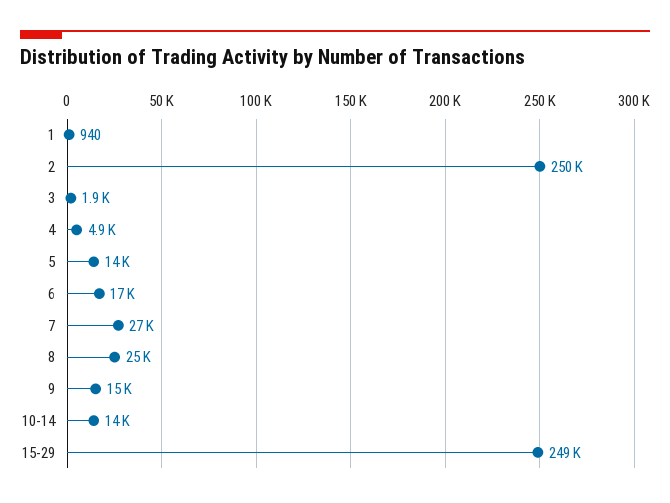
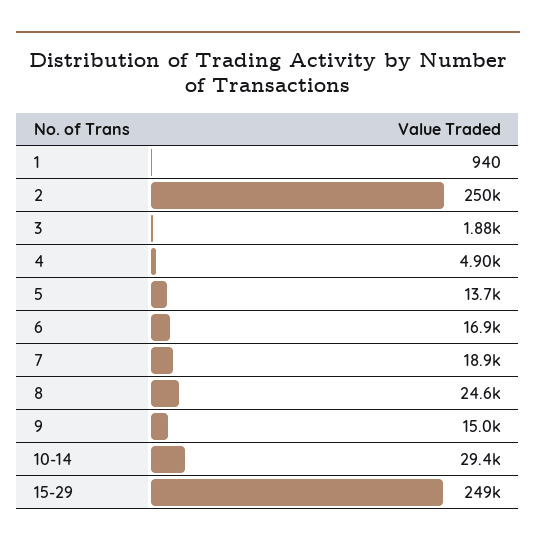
7: 27000 -> 18900
10-14: 14000 -> 29400

